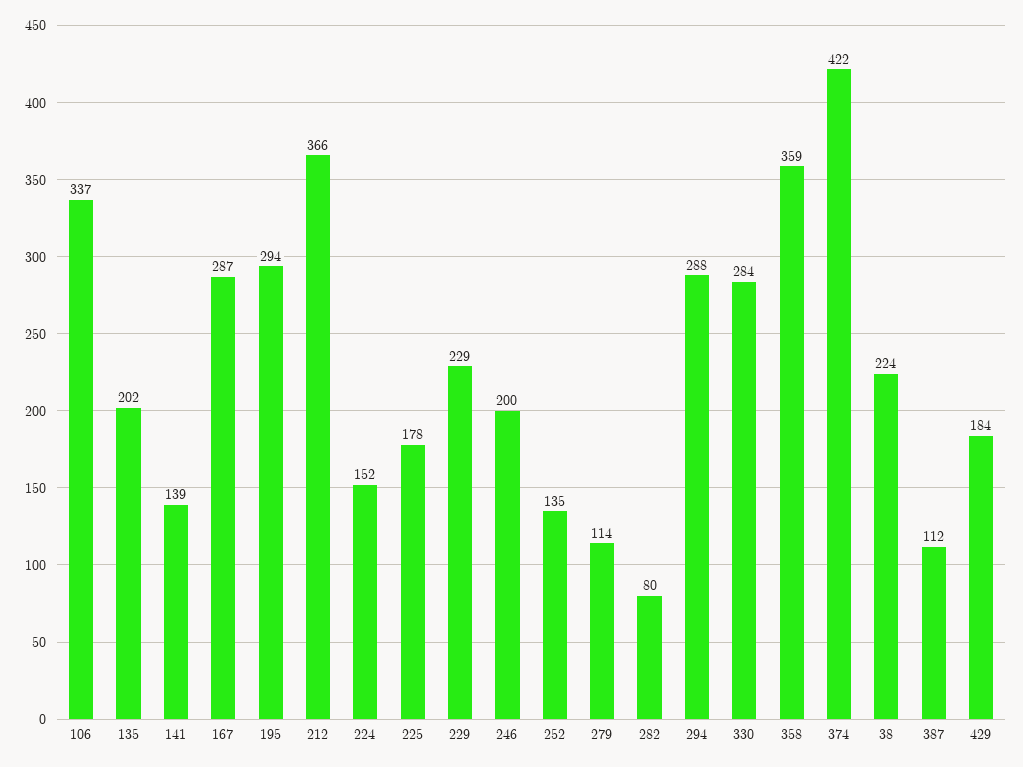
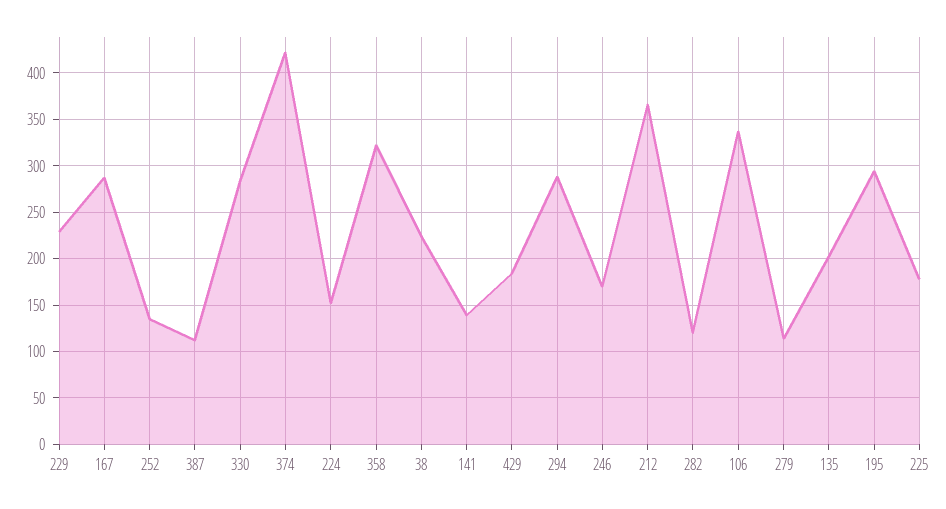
246: 200 -> 170
282: 80 -> 120
358: 359 -> 320

